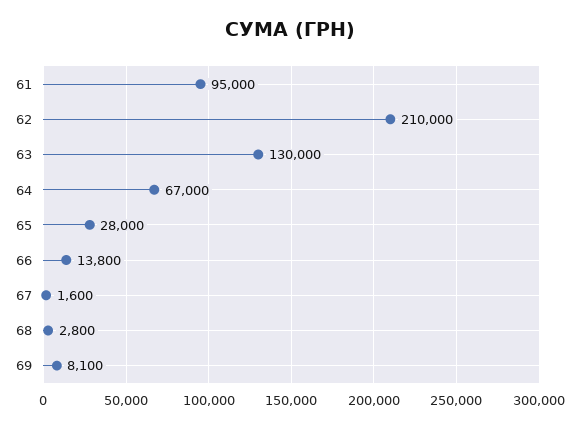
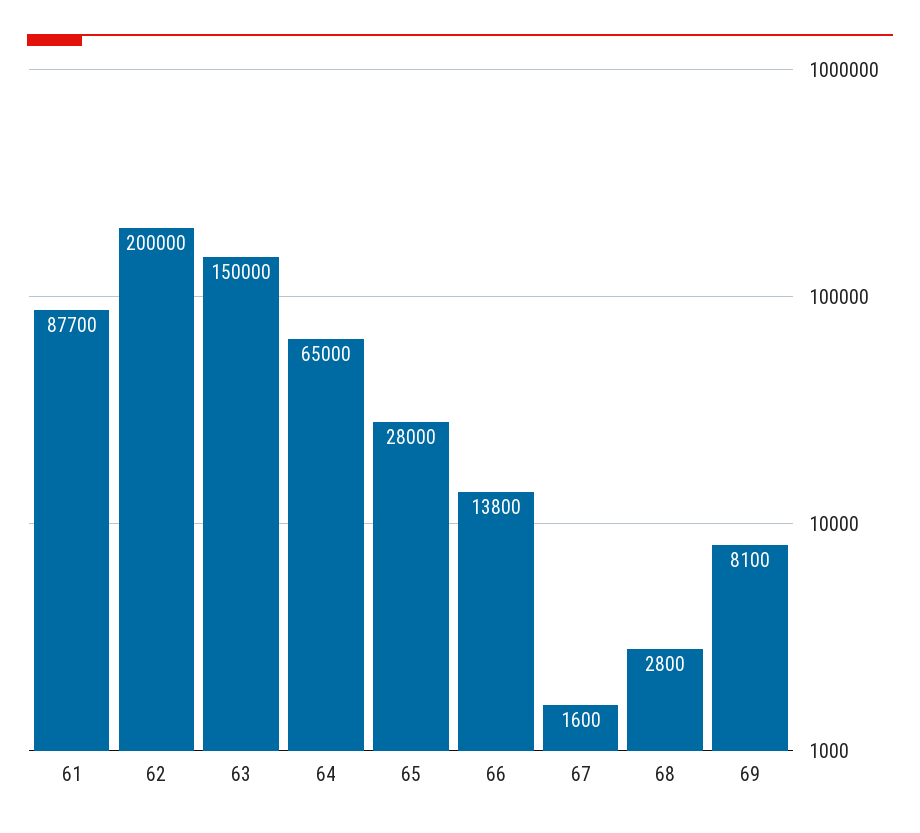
61: 95000 -> 87700
62: 210000 -> 200000
63: 130000 -> 150000
64: 67000 -> 65000

